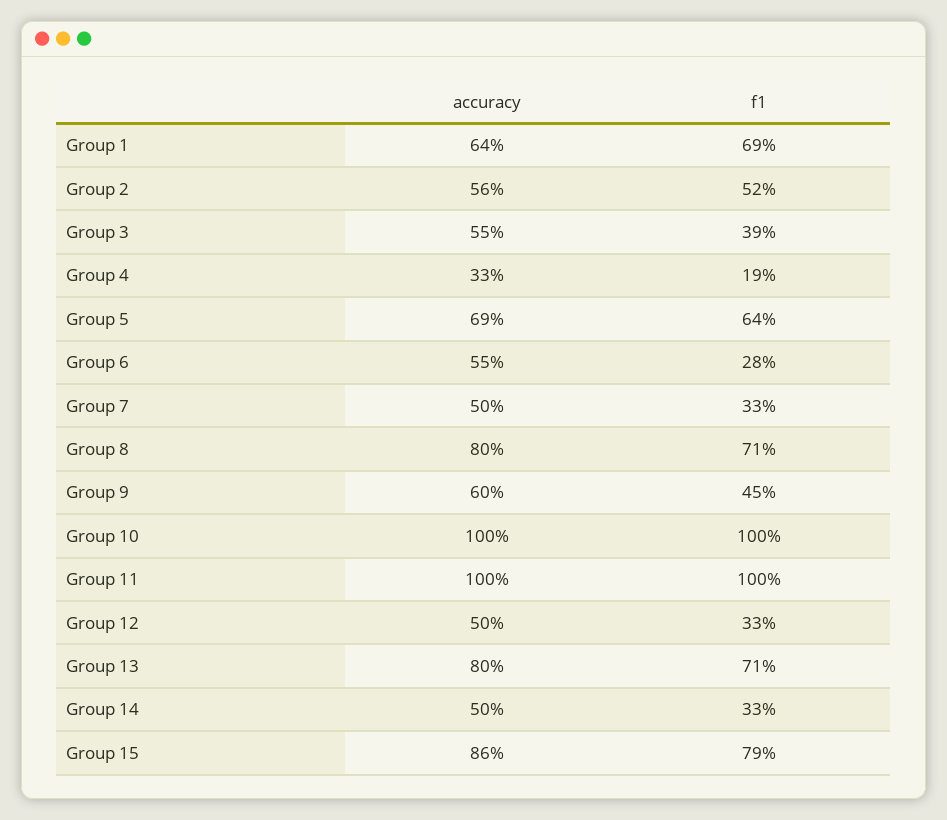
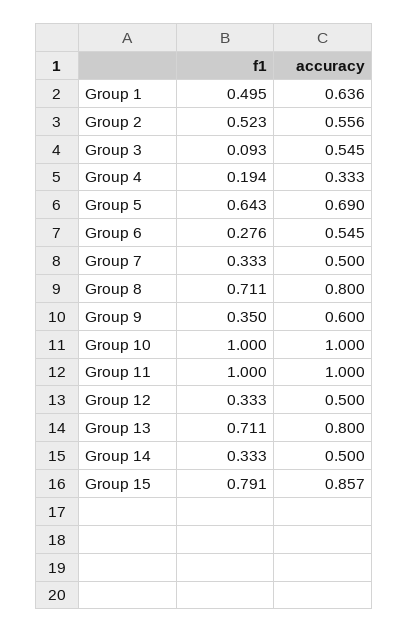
f1, Group 1: 0.69 -> 0.495
f1, Group 3: 0.39 -> 0.093
f1, Group 9: 0.45 -> 0.35

